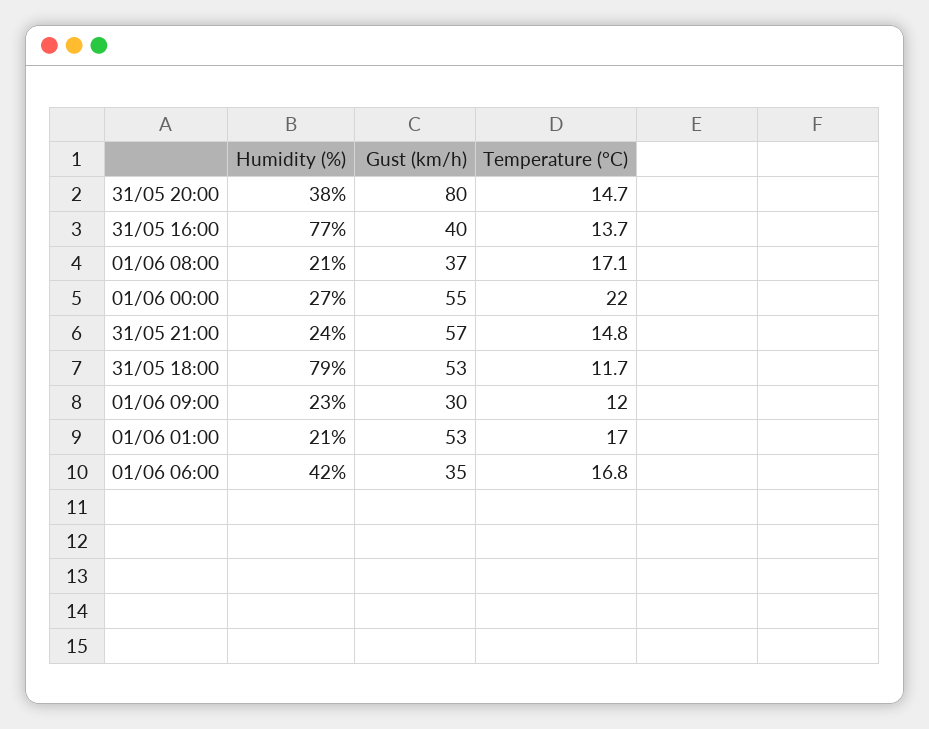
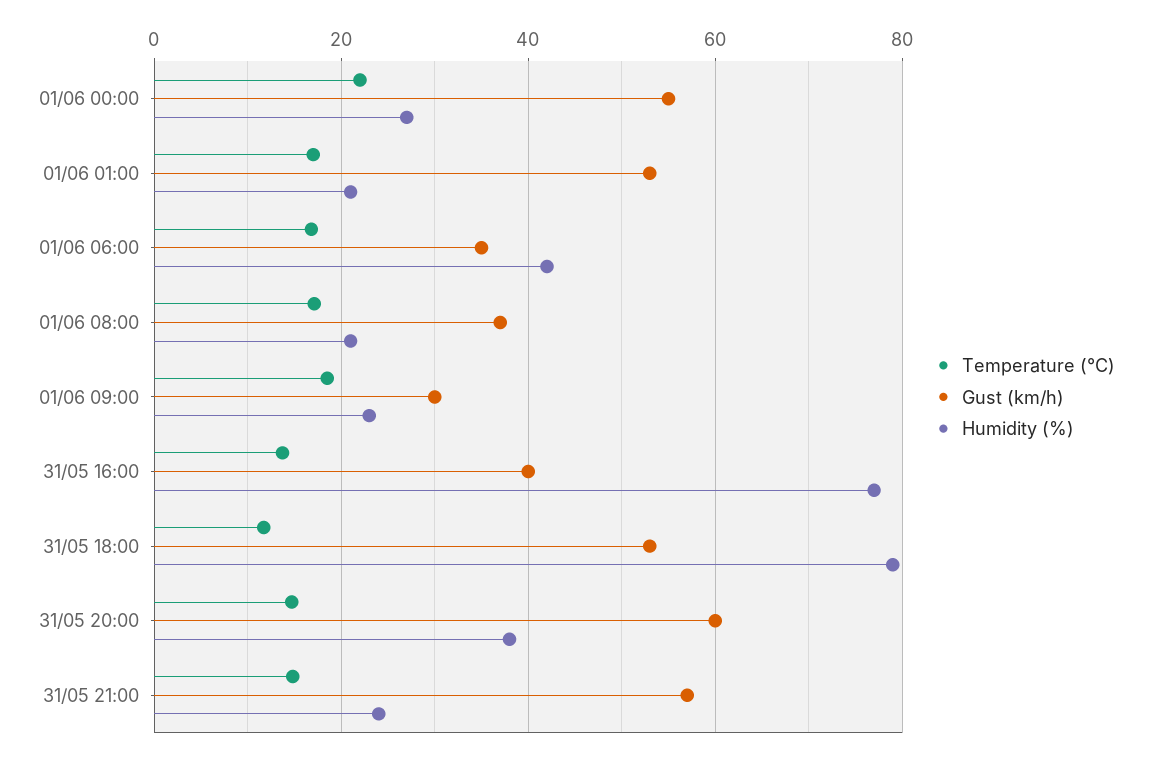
Gust (km/h), 31/05 20:00: 80 -> 60
Temperature (°C), 01/06 09:00: 12 -> 18

